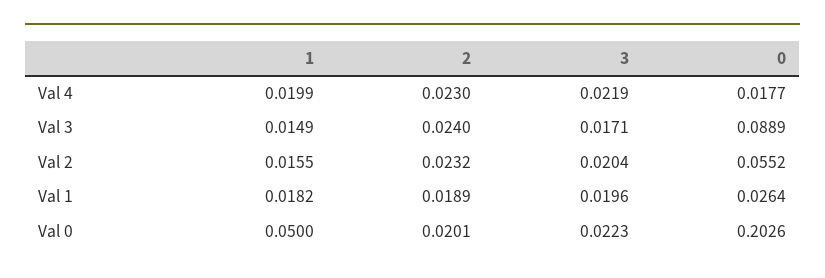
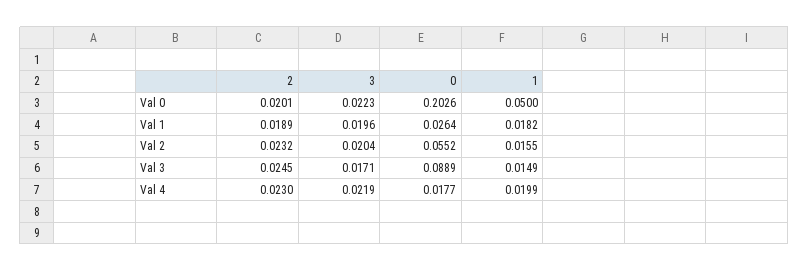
2, Val 3: 0.024 -> 0.0245

